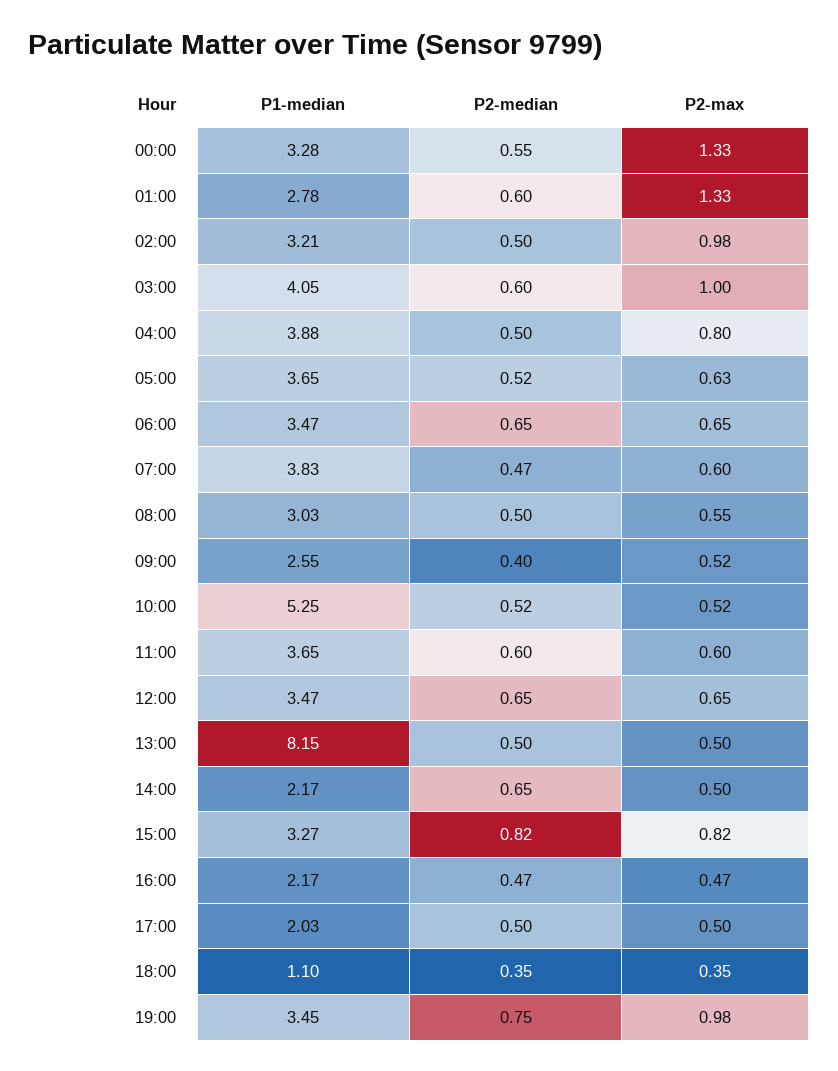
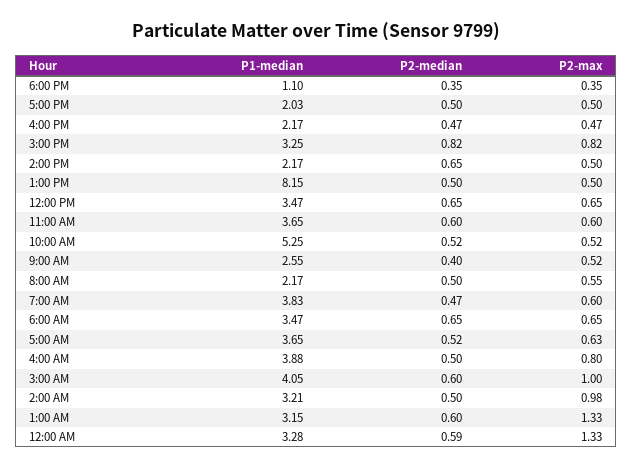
P2-median, 00:00: 0.55 -> 0.59
P1-median, 01:00: 2.78 -> 3.15
P1-median, 08:00: 3.03 -> 2.17
P1-median, 15:00: 3.27 -> 3.25
P1-median, 19:00: 3.45 -> none
P2-median, 19:00: 0.75 -> none
P2-max, 19:00: 0.98 -> none

